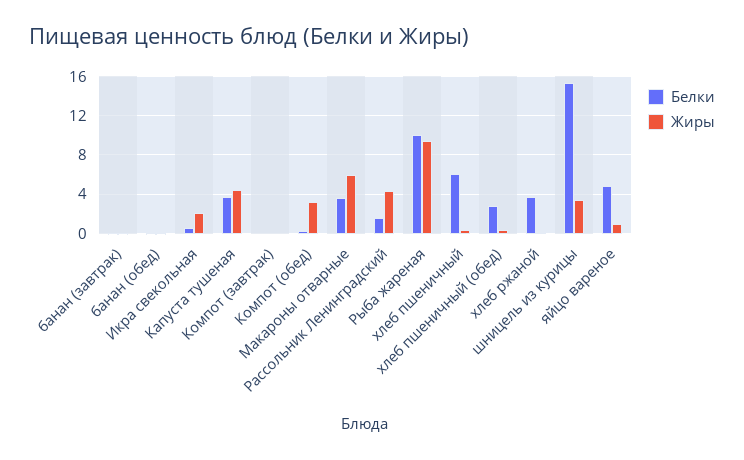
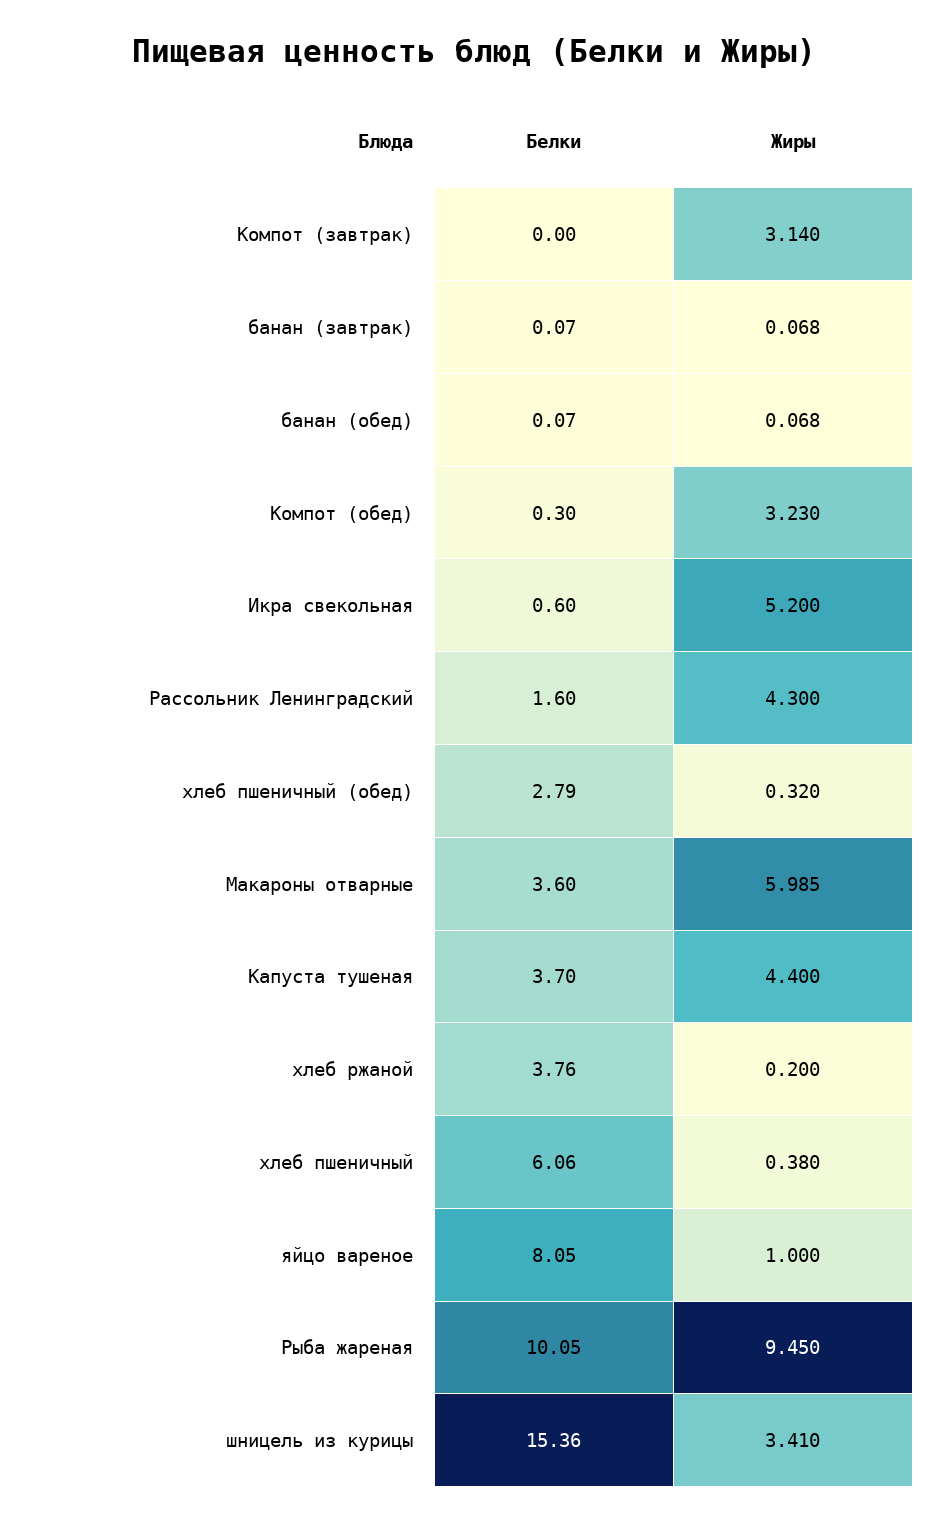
Жиры, Икра свекольная: 2 -> 5.2
Жиры, Компот (завтрак): 0 -> 3.14
Белки, яйцо вареное: 5 -> 8.05

